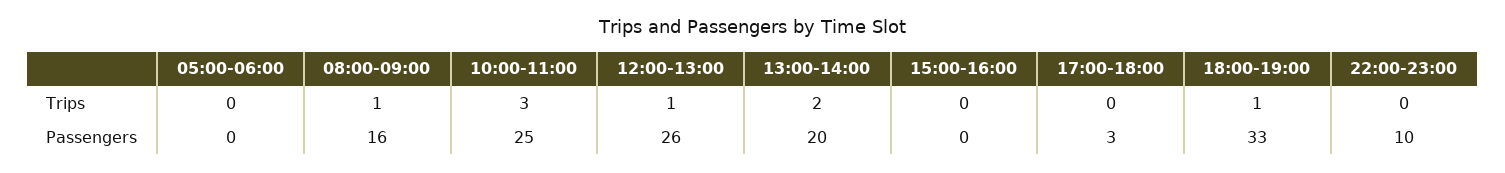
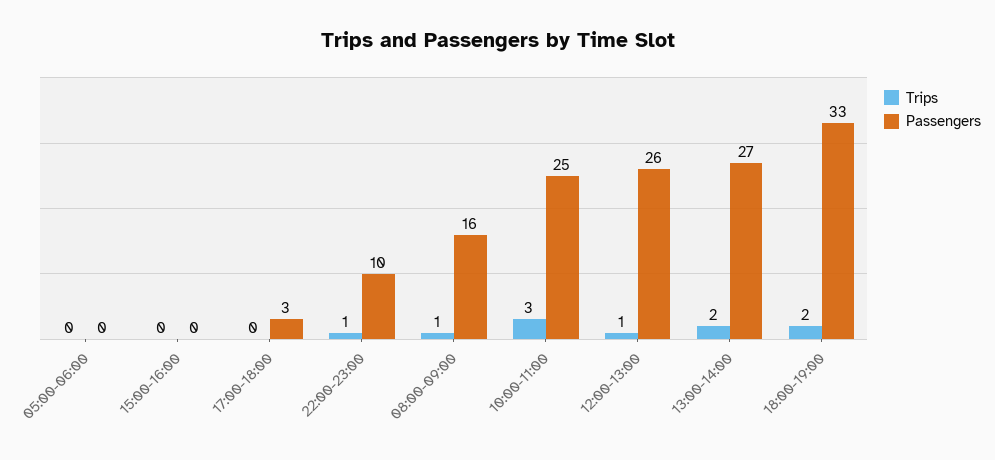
Trips, 18:00-19:00: 1 -> 2
Trips, 22:00-23:00: 0 -> 1
Passengers, 13:00-14:00: 20 -> 27

